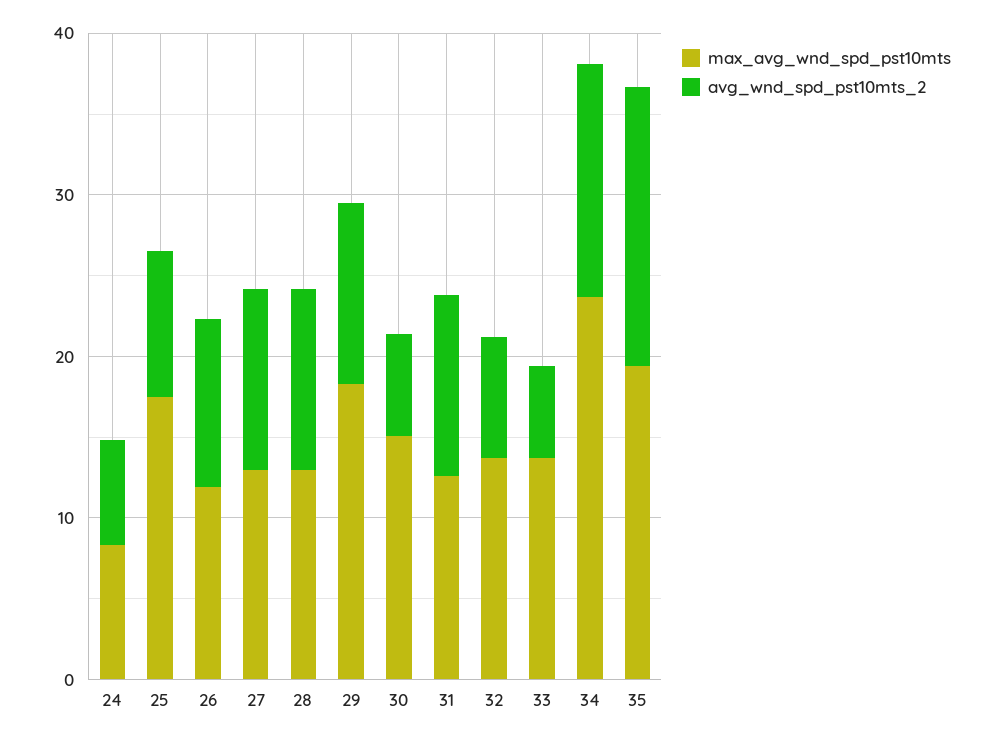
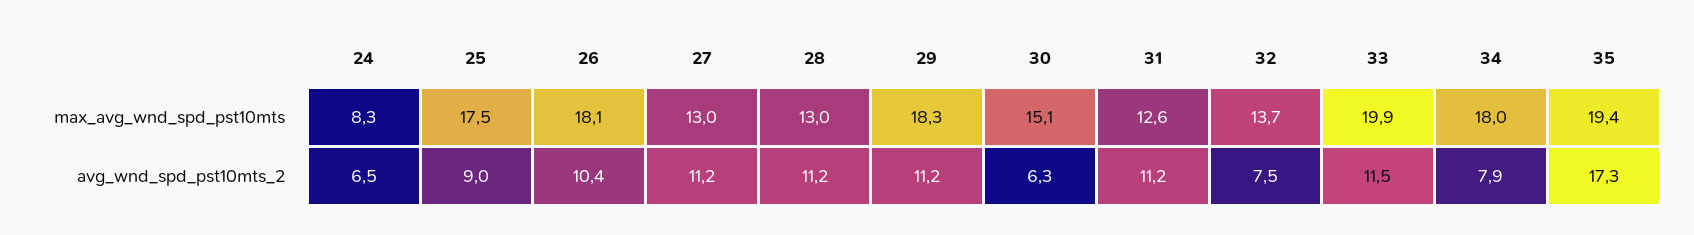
max_avg_wnd_spd_pst10mts, 26: 12 -> 18.1
max_avg_wnd_spd_pst10mts, 33: 14 -> 19.9
avg_wnd_spd_pst10mts_2, 33: 6 -> 11.5
max_avg_wnd_spd_pst10mts, 34: 24 -> 18
avg_wnd_spd_pst10mts_2, 34: 14 -> 7.9

